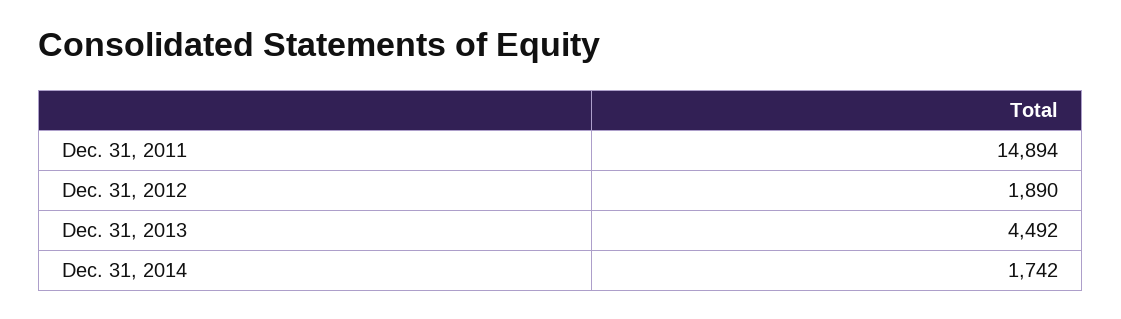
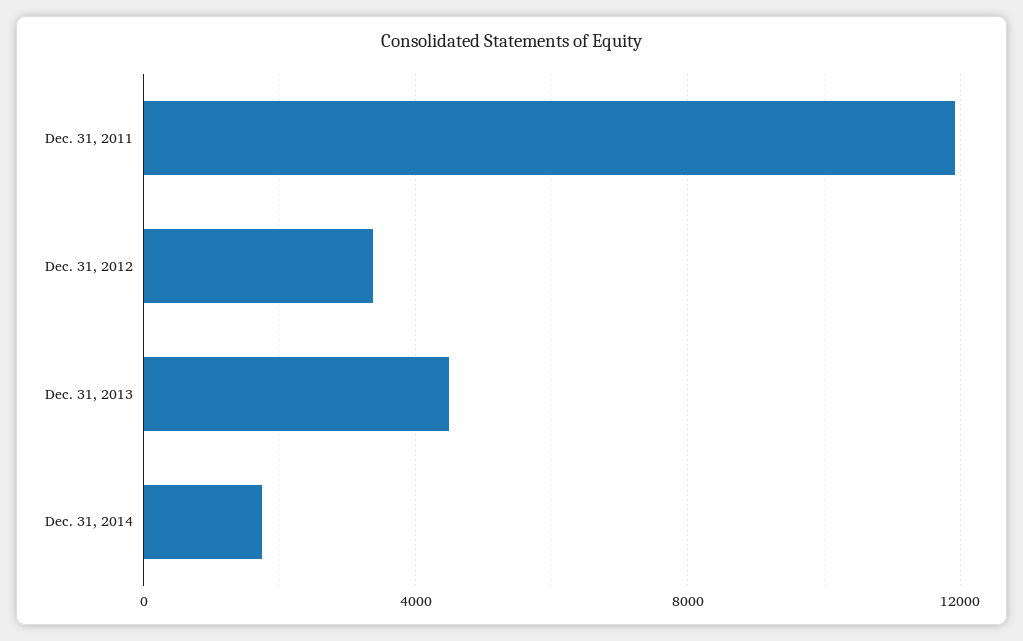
Dec. 31, 2011: 14894 -> 12000
Dec. 31, 2012: 1890 -> 3500

